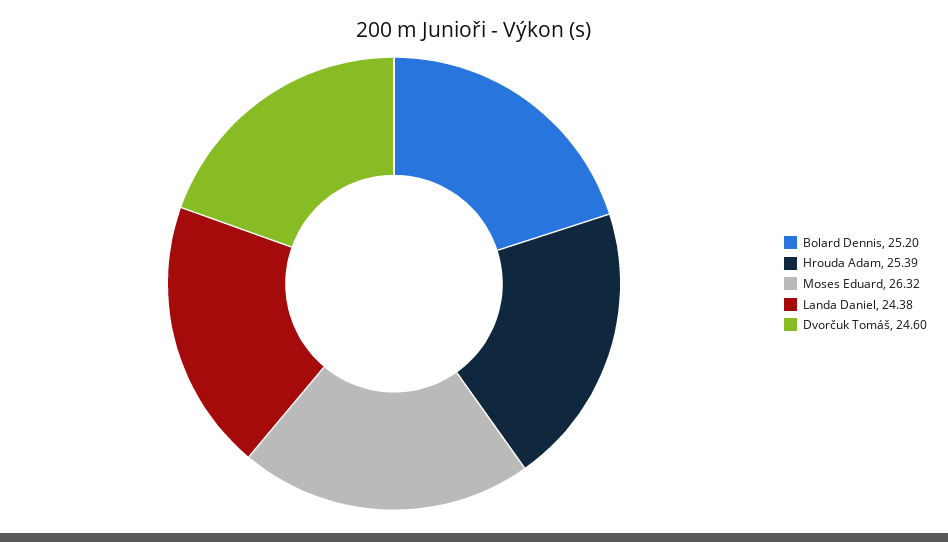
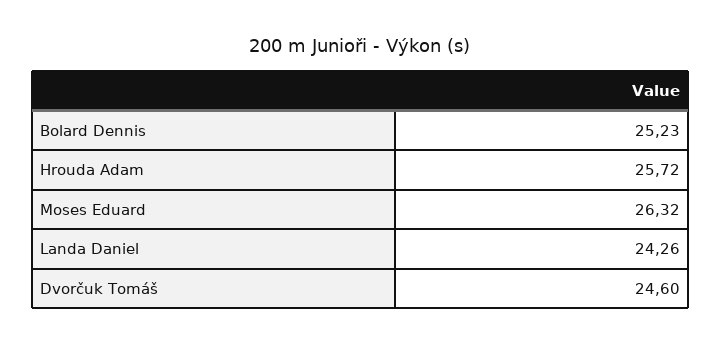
Bolard Dennis: 25.2 -> 25.23
Hrouda Adam: 25.39 -> 25.72
Landa Daniel: 24.38 -> 24.26

